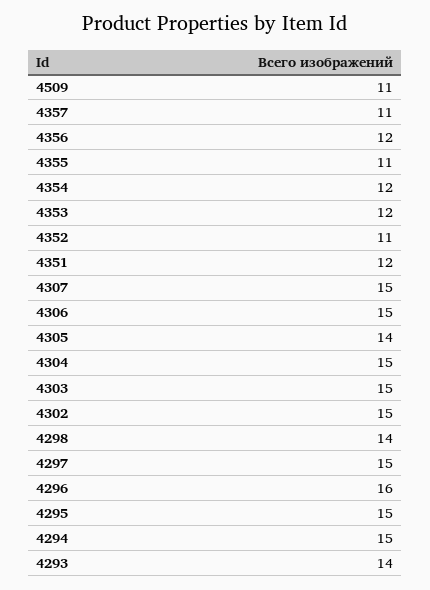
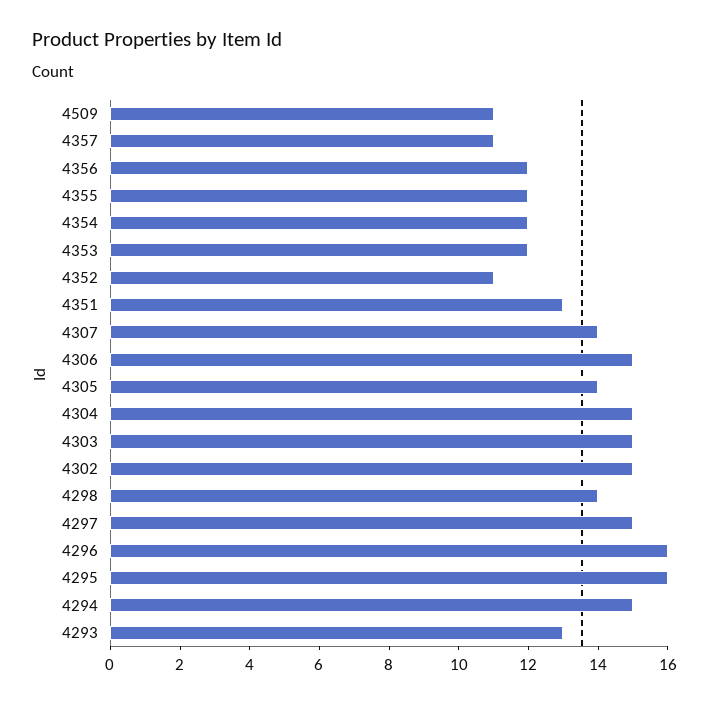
4355: 11 -> 12
4351: 12 -> 13
4307: 15 -> 14
4295: 15 -> 16
4293: 14 -> 13

